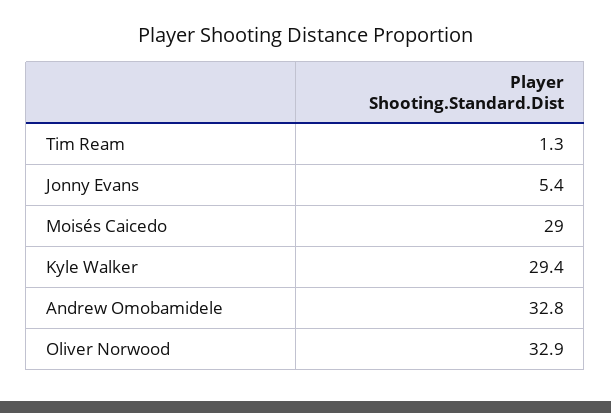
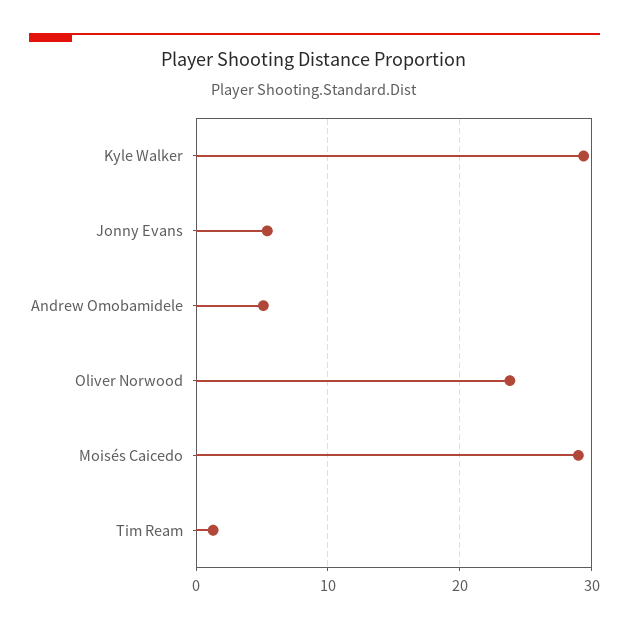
Andrew Omobamidele: 32.8 -> 5
Oliver Norwood: 32.9 -> 24

